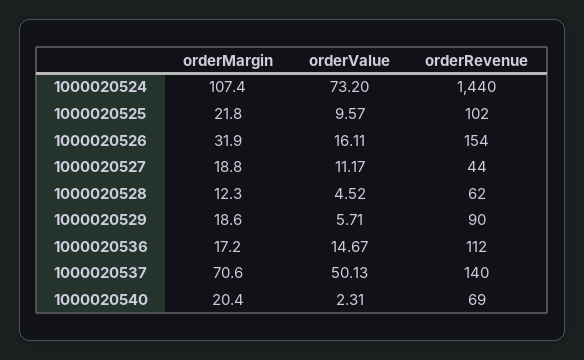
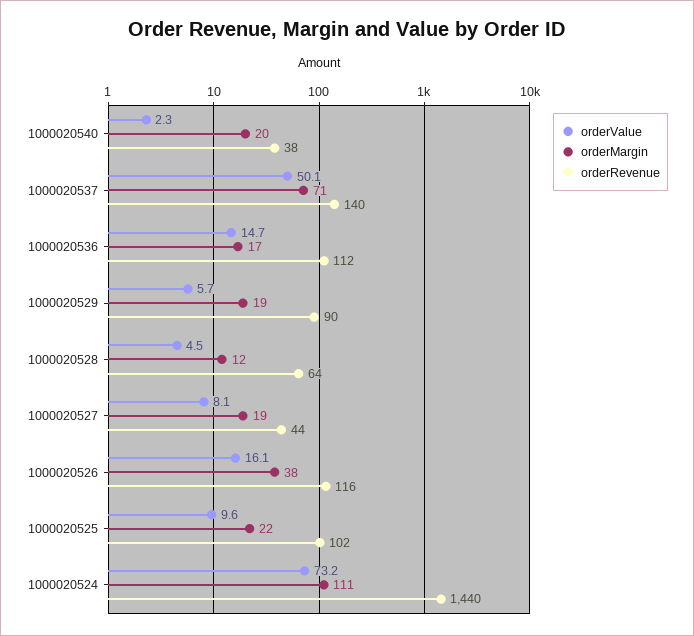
orderMargin, 1000020524: 107.4 -> 111
orderMargin, 1000020526: 31.9 -> 38
orderRevenue, 1000020526: 154 -> 116
orderValue, 1000020527: 11.17 -> 8.1
orderRevenue, 1000020528: 62 -> 64
orderRevenue, 1000020540: 69 -> 38

